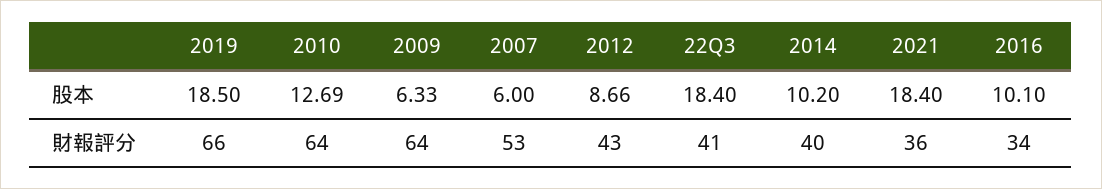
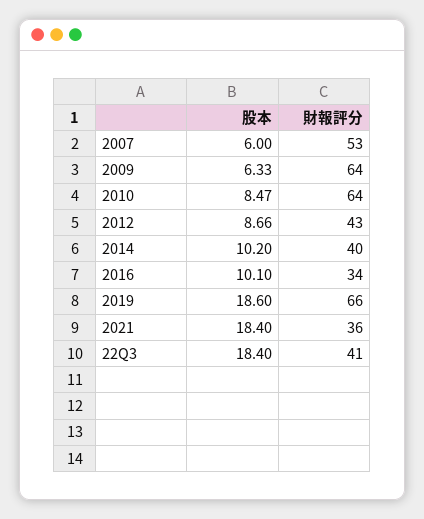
2019, 股本: 18.5 -> 18.6
2010, 股本: 12.69 -> 8.47

